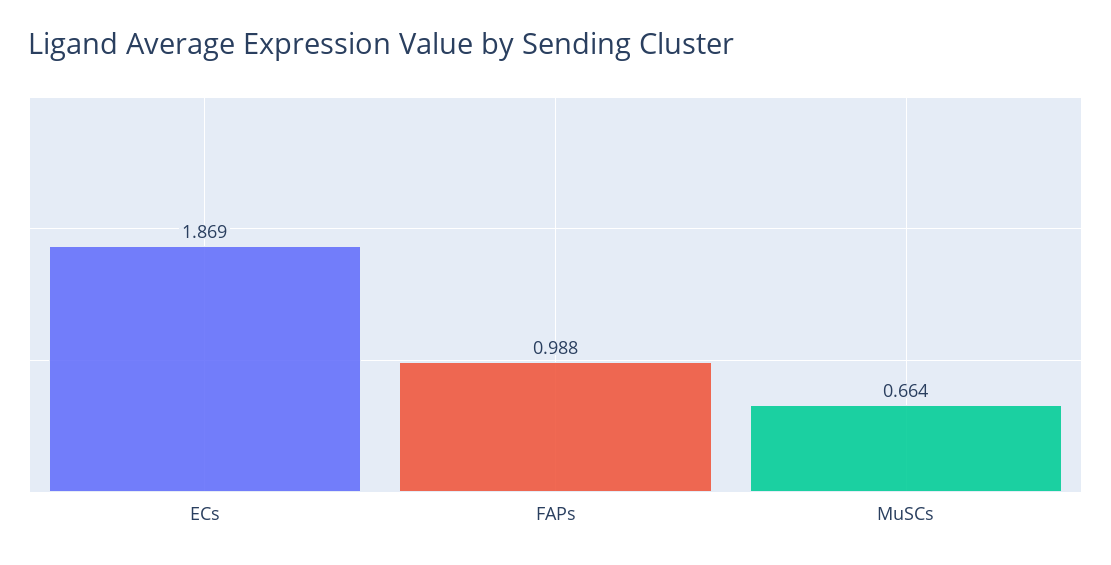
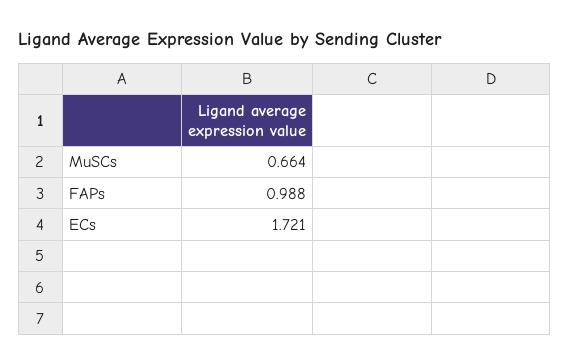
ECs: 1.869 -> 1.721

